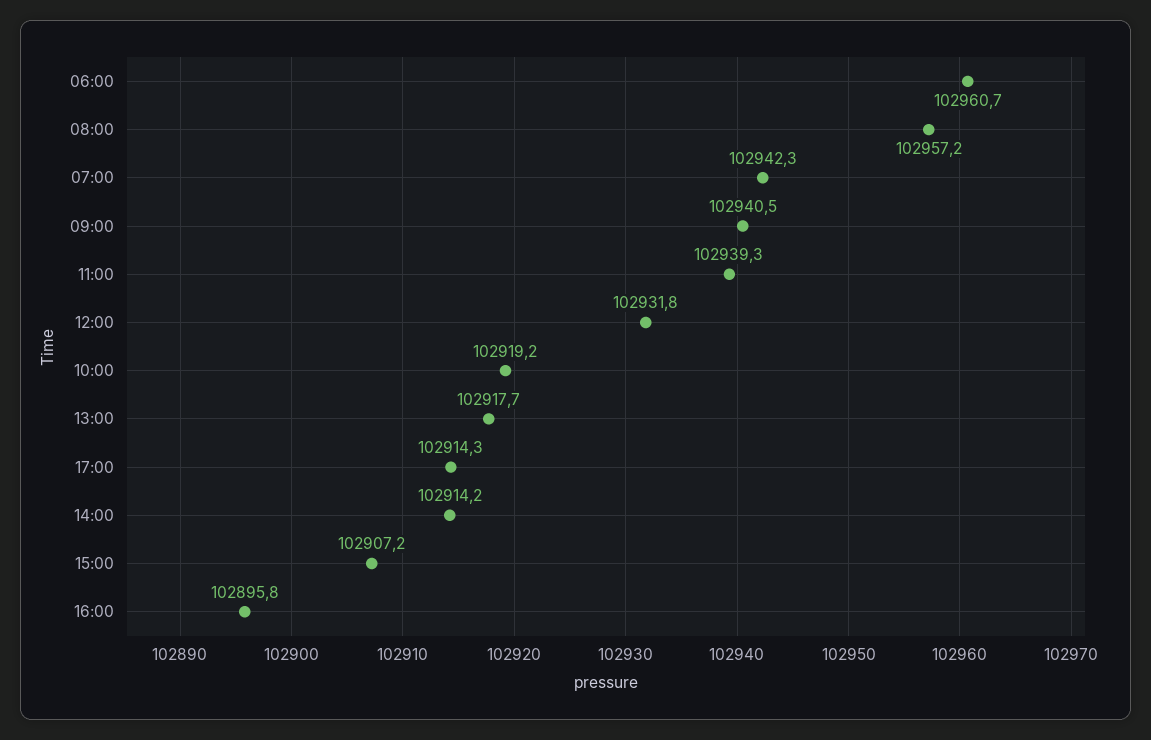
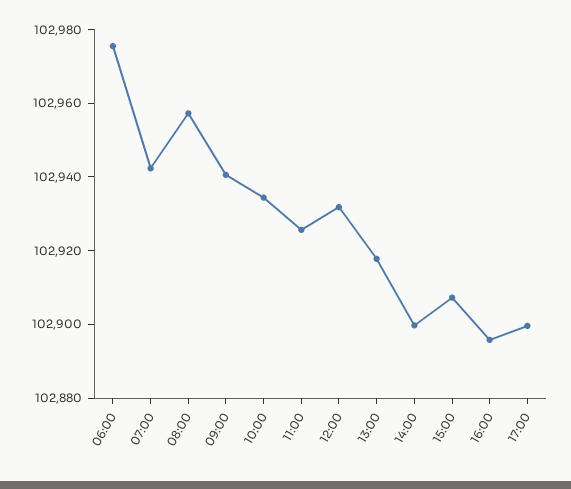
06:00: 102960.7 -> 102975
11:00: 102939.3 -> 102925
10:00: 102919.2 -> 102935
17:00: 102914.3 -> 102900
14:00: 102914.2 -> 102900

